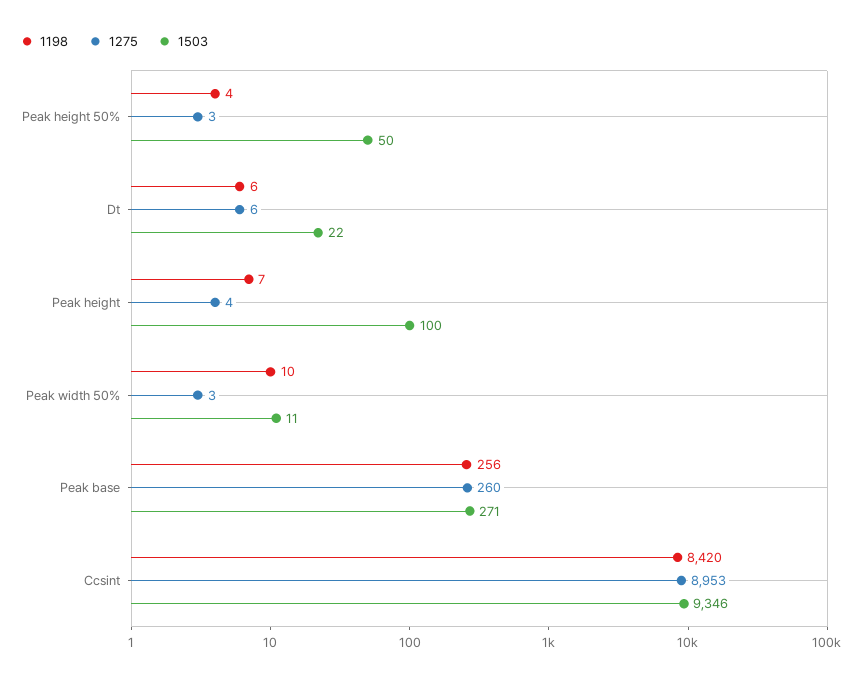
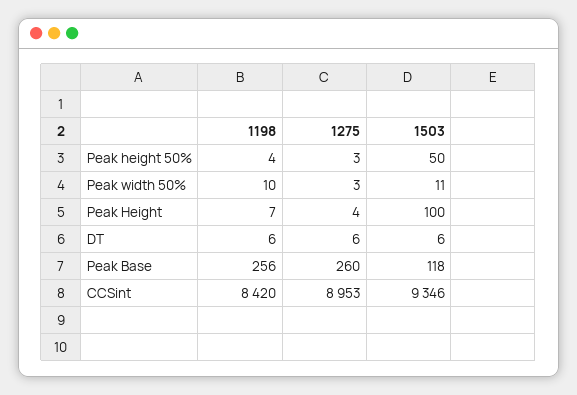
1503, Dt: 22 -> 6
1503, Peak base: 271 -> 118

